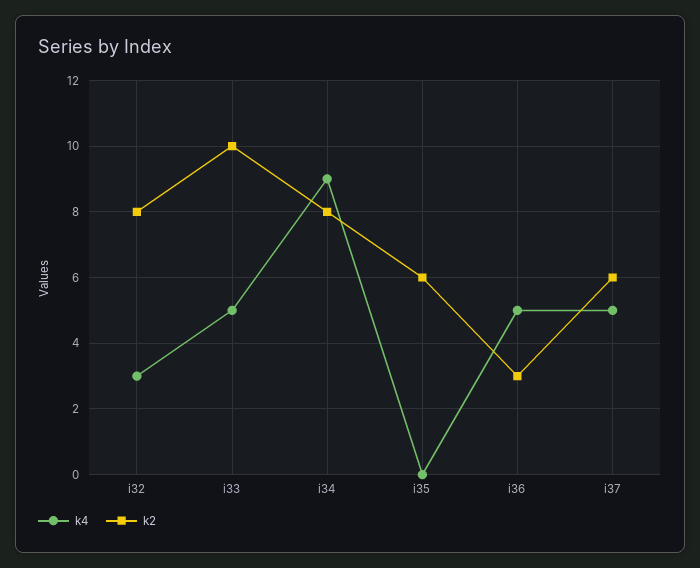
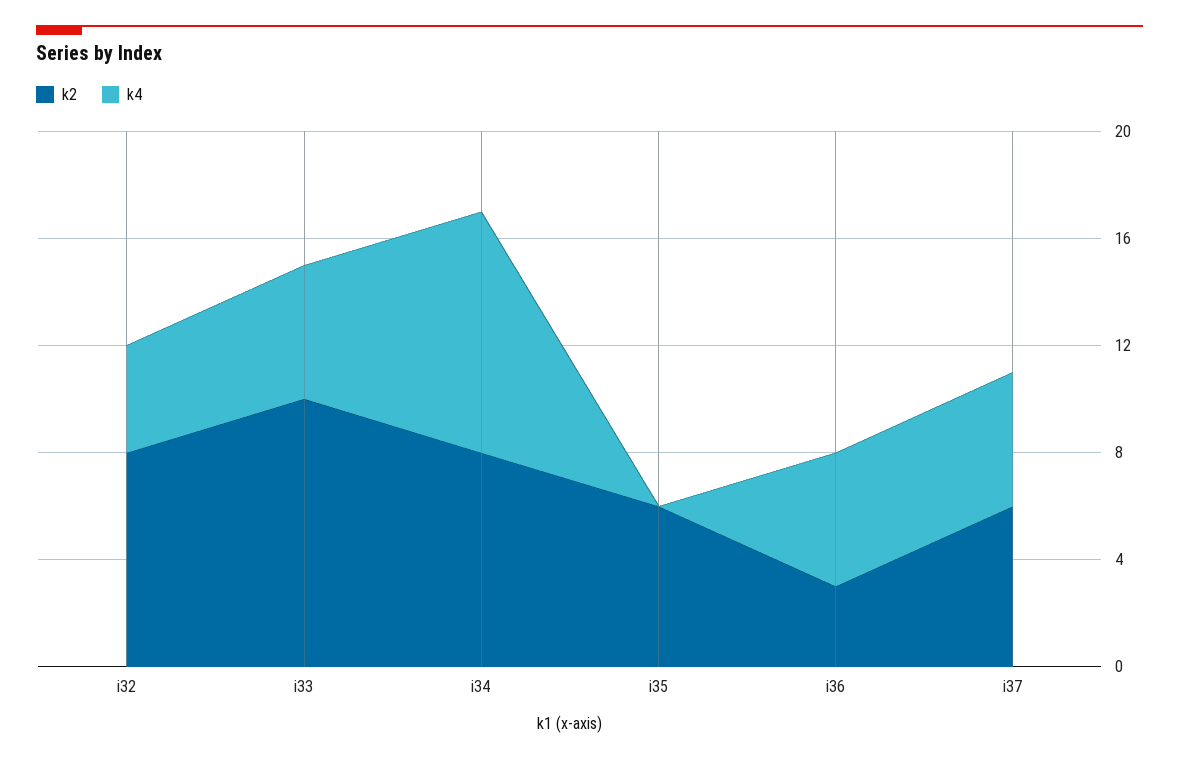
k4, i32: 3 -> 4

